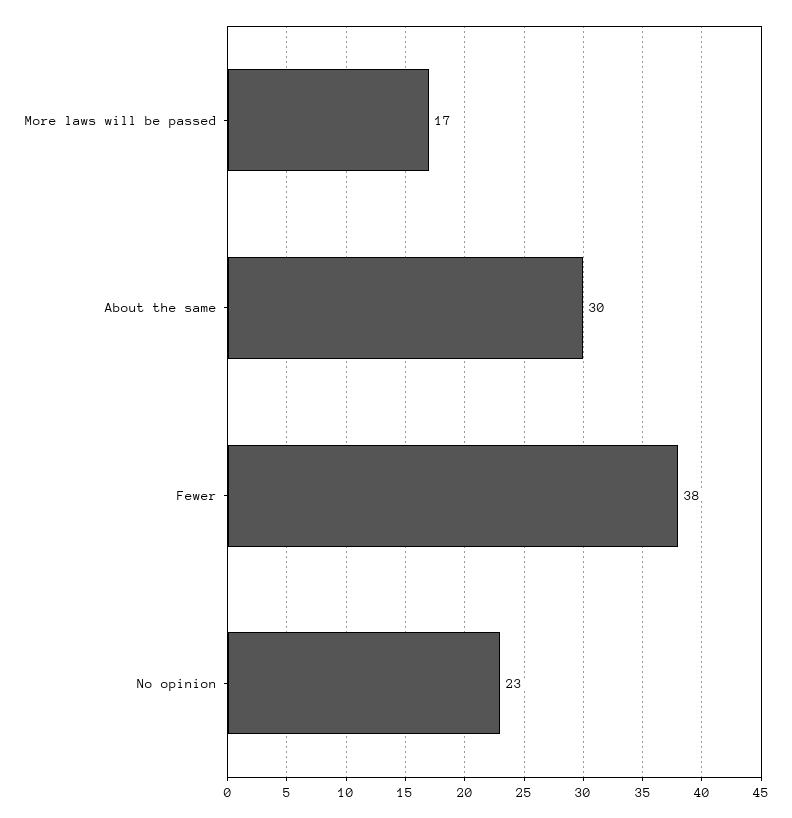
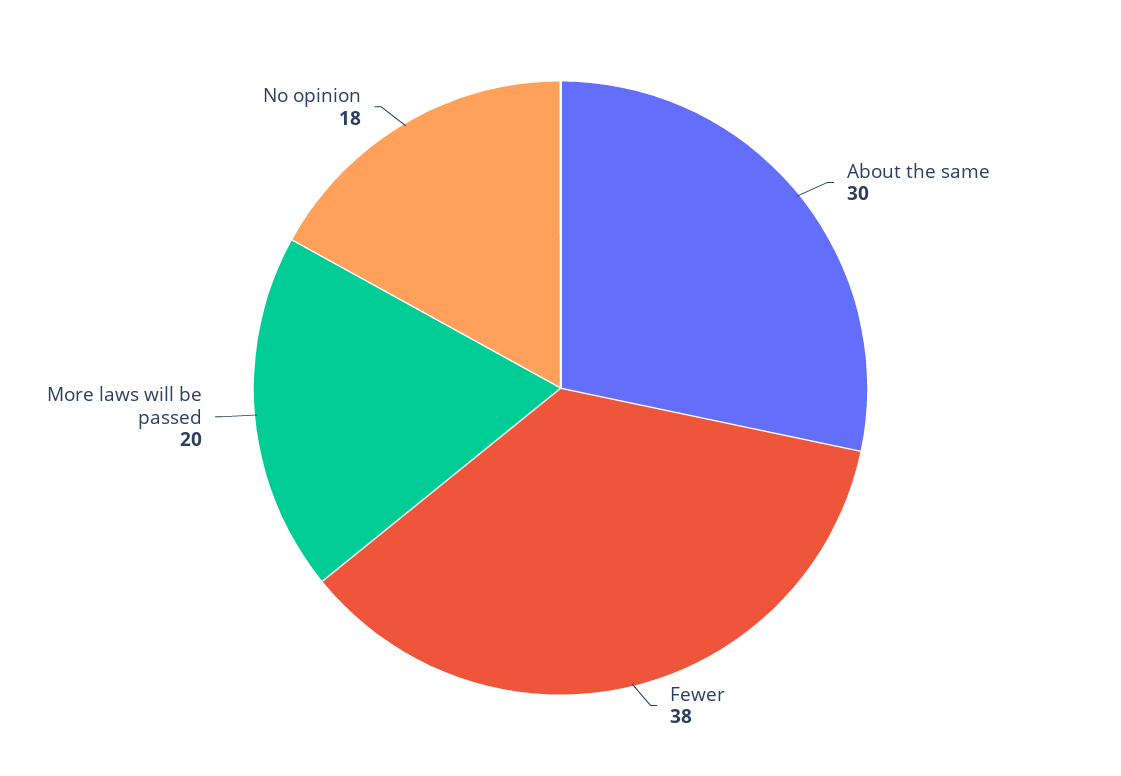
More laws will be passed: 17 -> 20
No opinion: 23 -> 18

